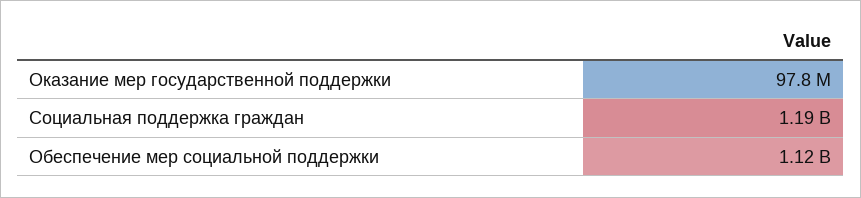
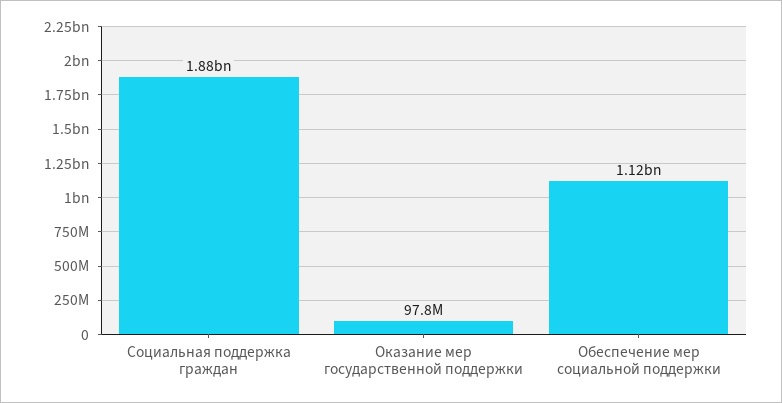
Социальная поддержка граждан: 1190000000 -> 1880000000

